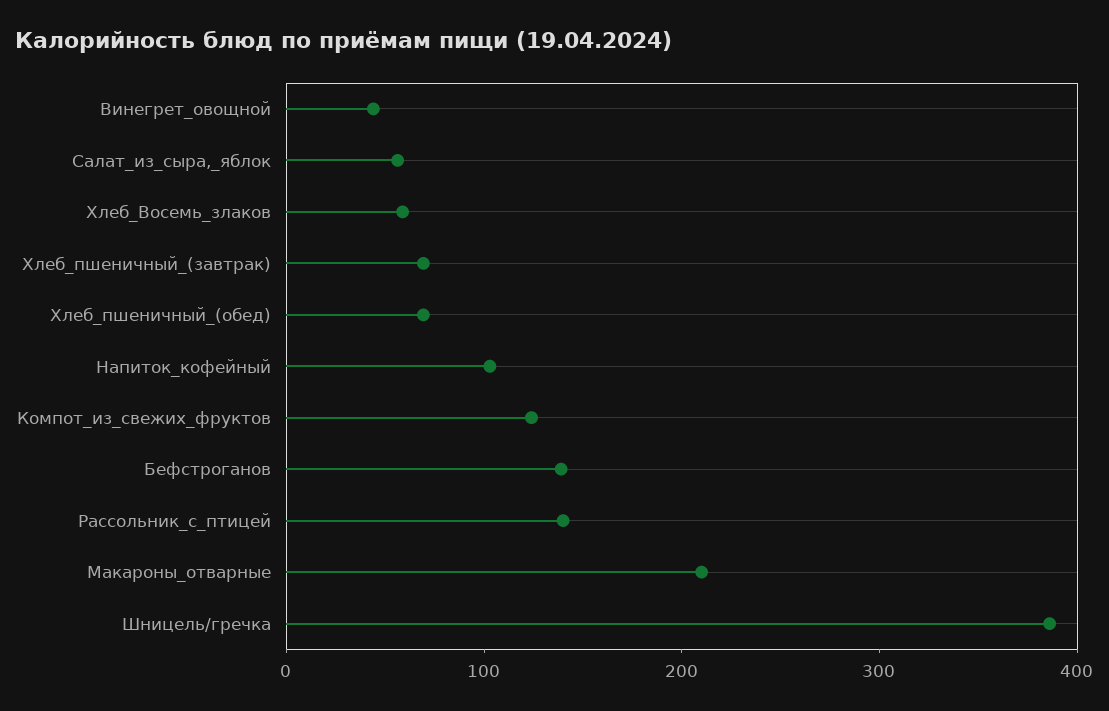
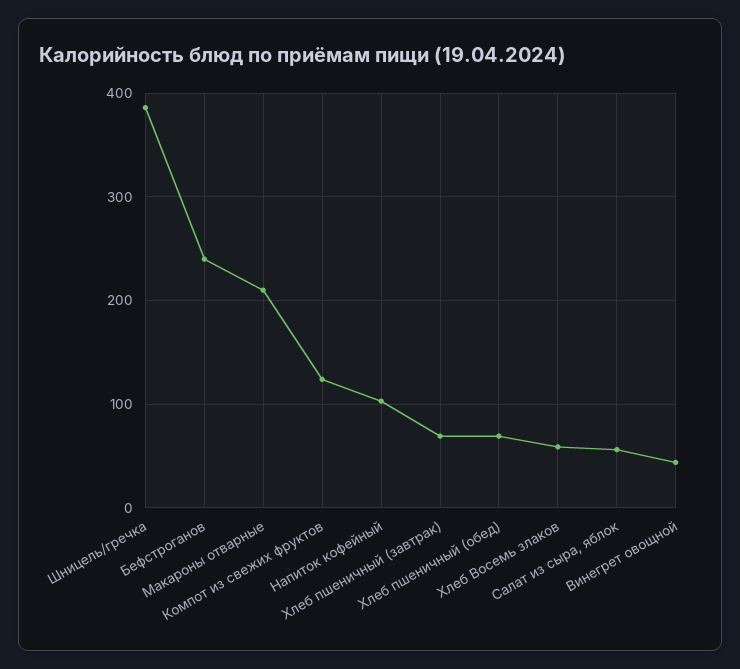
Бефстроганов: 140 -> 240
Рассольник_с_птицей: 140 -> none

